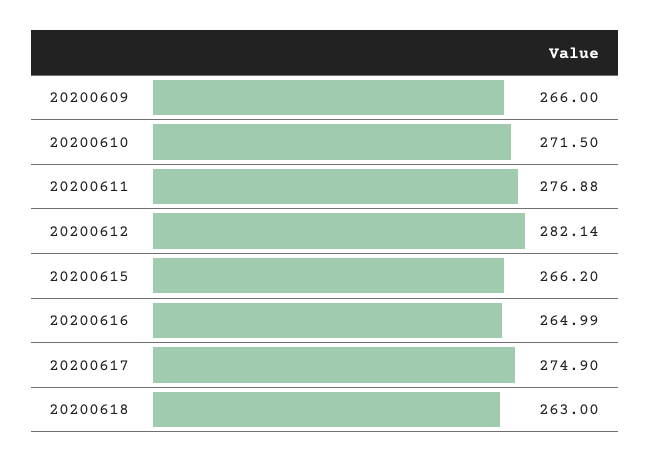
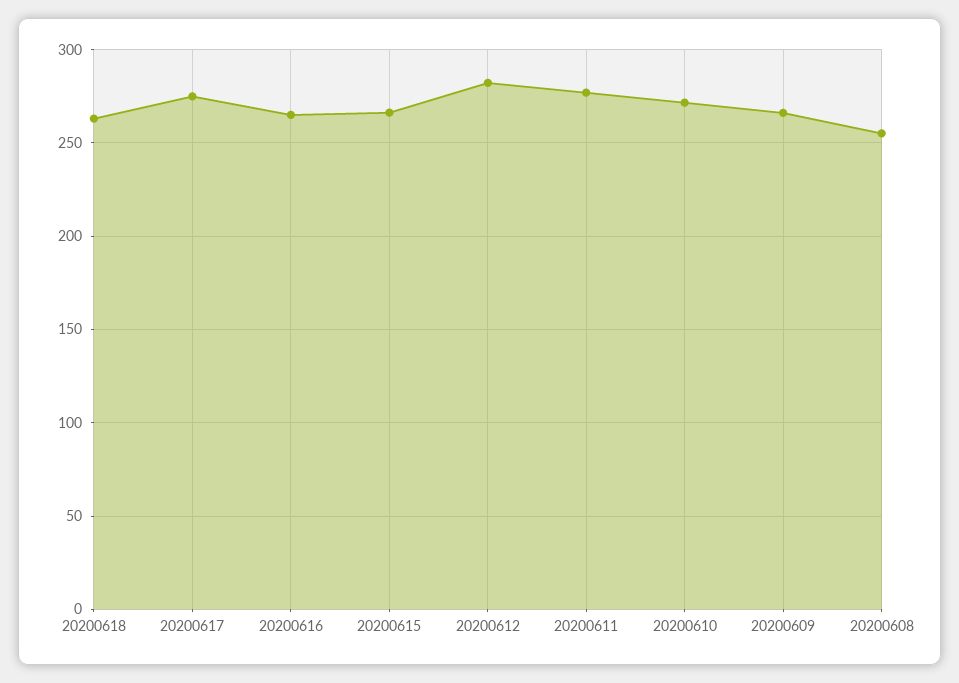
20200608: none -> 255

